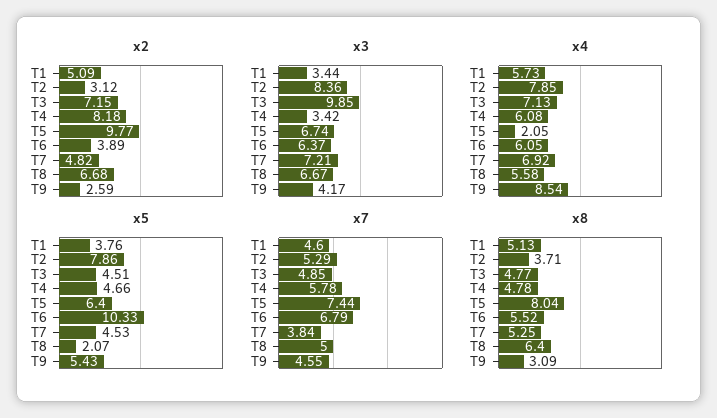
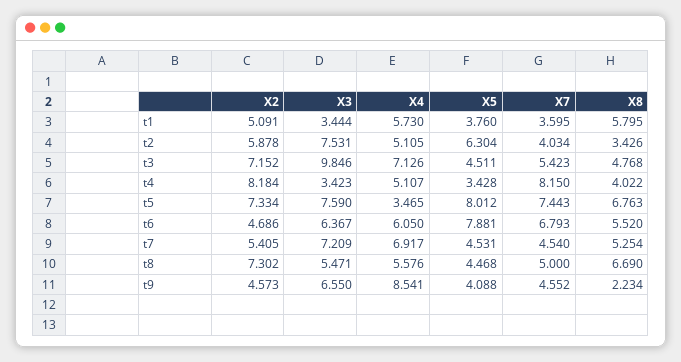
x2, T2: 3.12 -> 5.878
x2, T5: 9.77 -> 7.334
x2, T6: 3.89 -> 4.686
x2, T7: 4.82 -> 5.405
x2, T8: 6.68 -> 7.302
x2, T9: 2.59 -> 4.573
x3, T2: 8.36 -> 7.531
x3, T5: 6.74 -> 7.59
x3, T8: 6.67 -> 5.471
x3, T9: 4.17 -> 6.55
x4, T2: 7.85 -> 5.105
x4, T4: 6.08 -> 5.107
x4, T5: 2.05 -> 3.465
x5, T2: 7.86 -> 6.304
x5, T4: 4.66 -> 3.428
x5, T5: 6.4 -> 8.012
x5, T6: 10.33 -> 7.881
x5, T8: 2.07 -> 4.468
x5, T9: 5.43 -> 4.088
x7, T1: 4.6 -> 3.595
x7, T2: 5.29 -> 4.034
x7, T3: 4.85 -> 5.423
x7, T4: 5.78 -> 8.15
x7, T7: 3.84 -> 4.54
x8, T1: 5.13 -> 5.795
x8, T2: 3.71 -> 3.426
x8, T4: 4.78 -> 4.022
x8, T5: 8.04 -> 6.763
x8, T8: 6.4 -> 6.69
x8, T9: 3.09 -> 2.234

